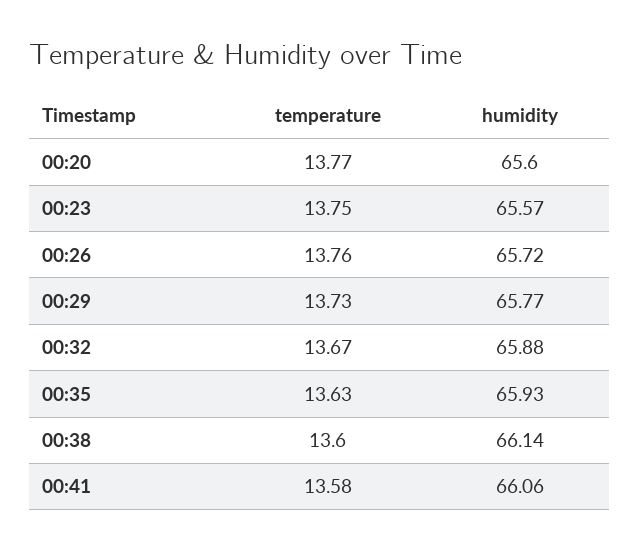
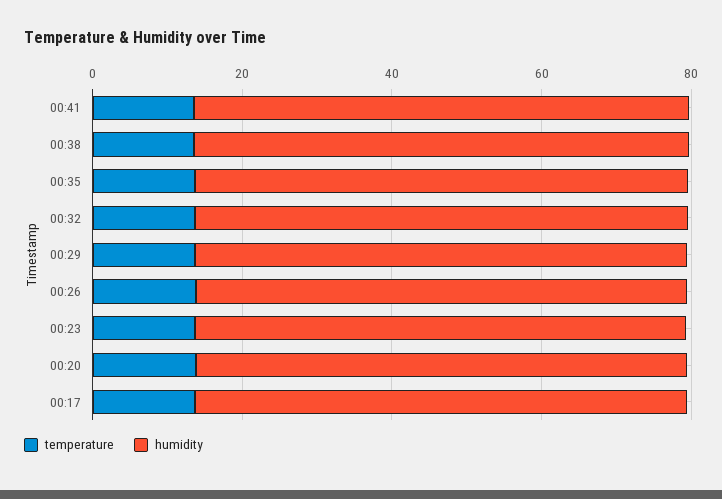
temperature, 00:17: none -> 15
humidity, 00:17: none -> 65

